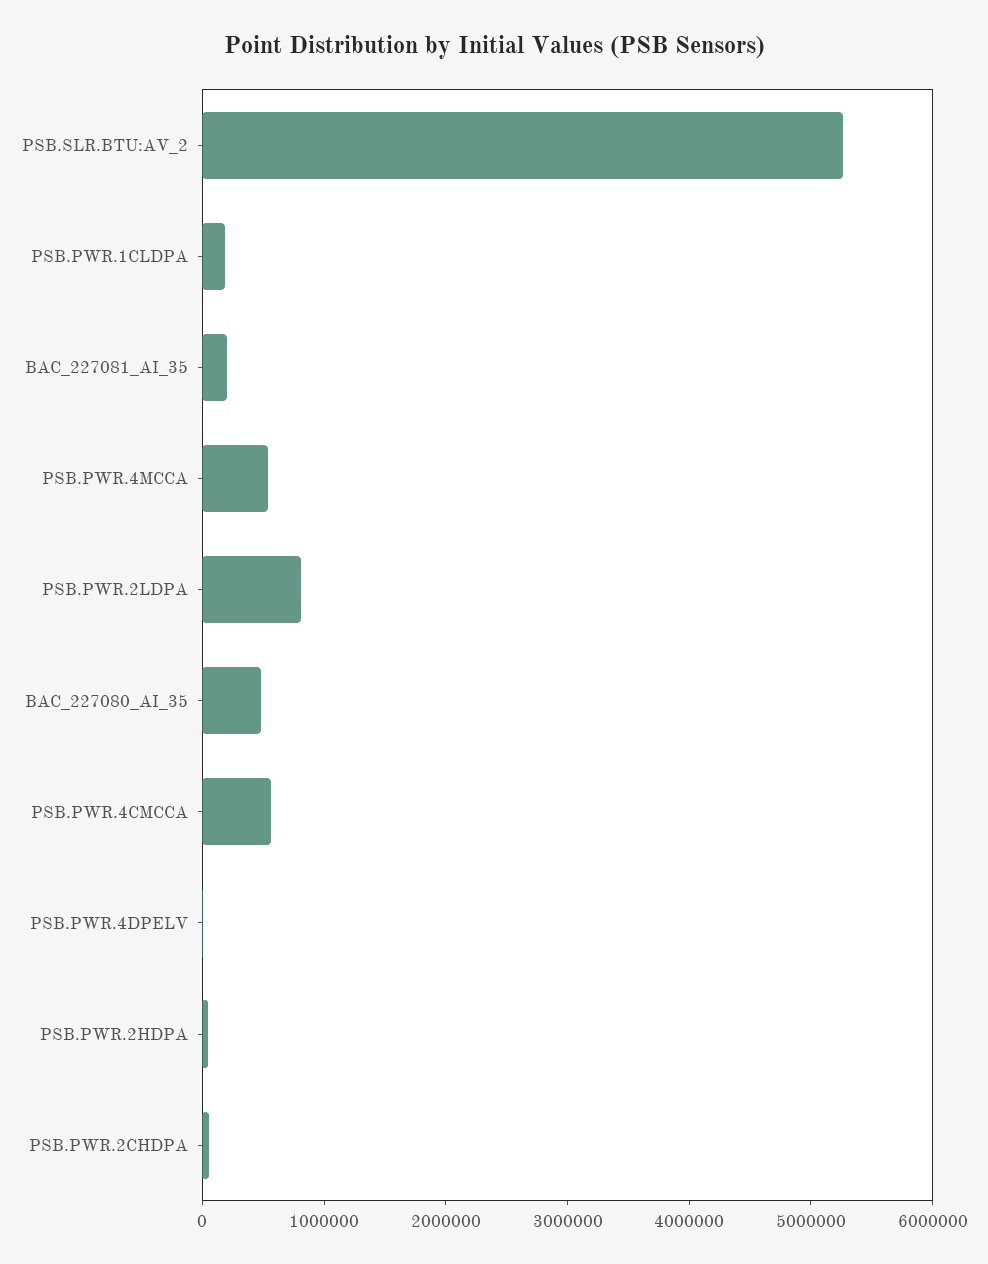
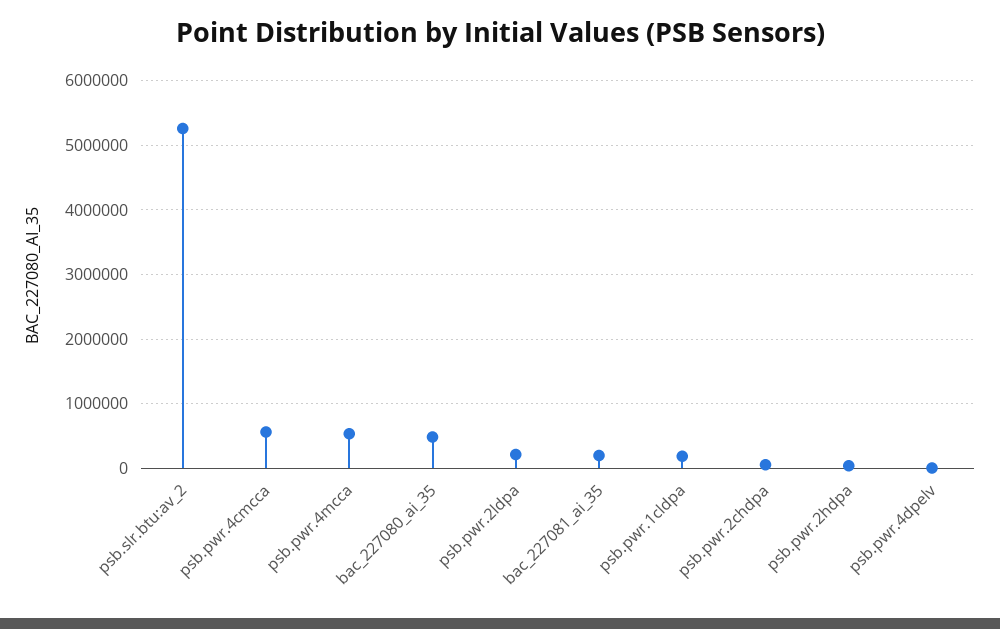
PSB.PWR.2LDPA: 800000 -> 200000

